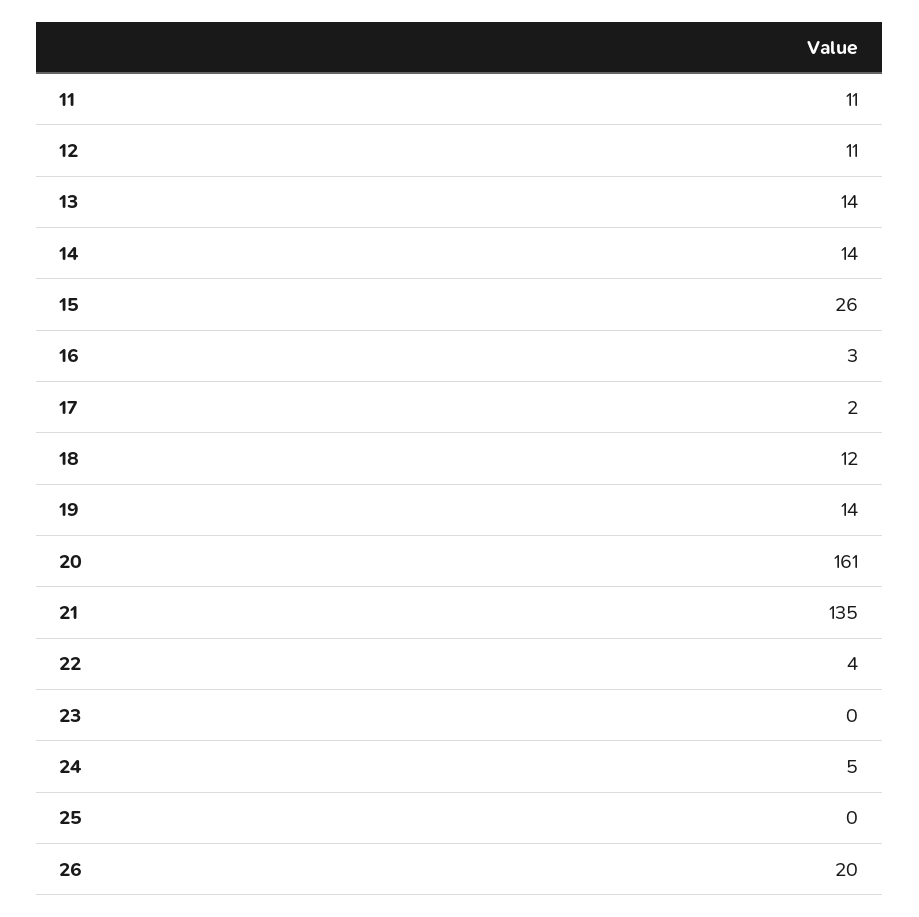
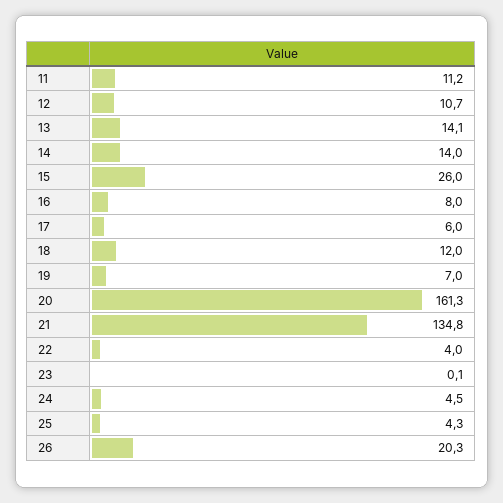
16: 3 -> 8
17: 2 -> 6
19: 14 -> 7
25: 0 -> 4.3

